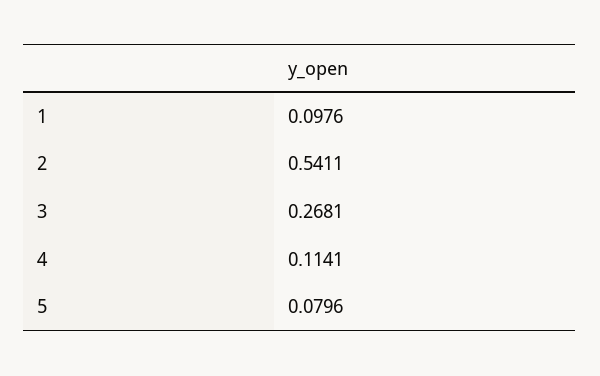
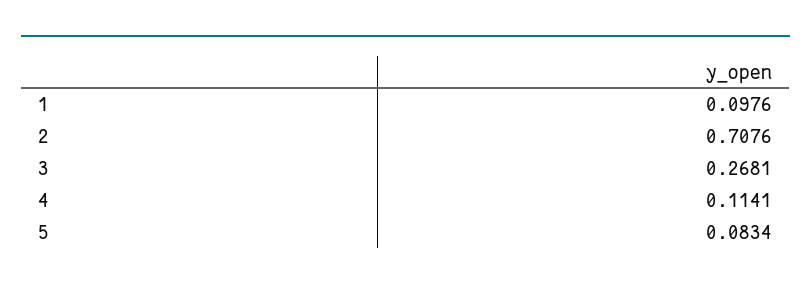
2: 0.5411 -> 0.7076
5: 0.0796 -> 0.0834

